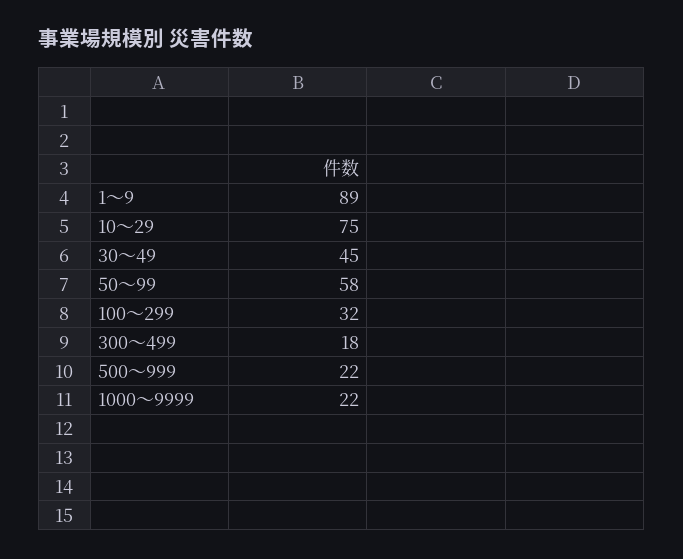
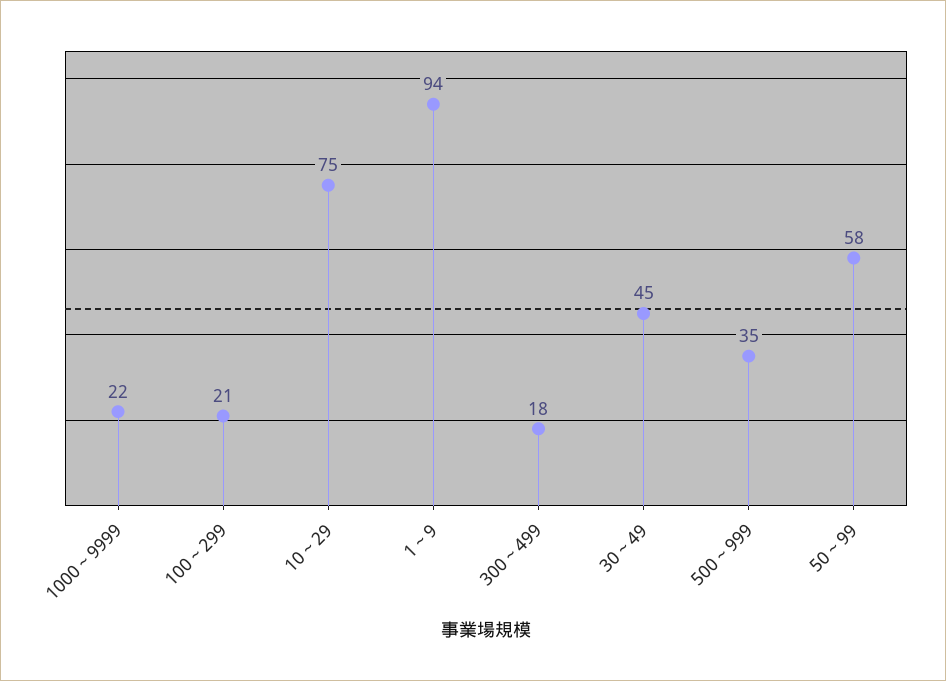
1～9: 89 -> 94
100～299: 32 -> 21
500～999: 22 -> 35

